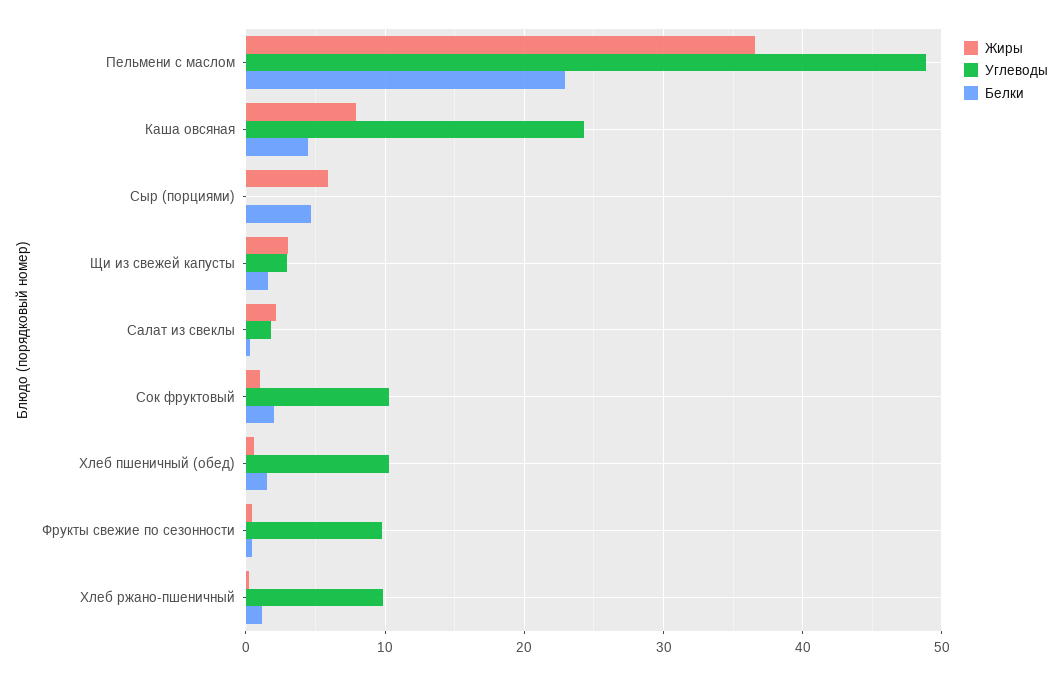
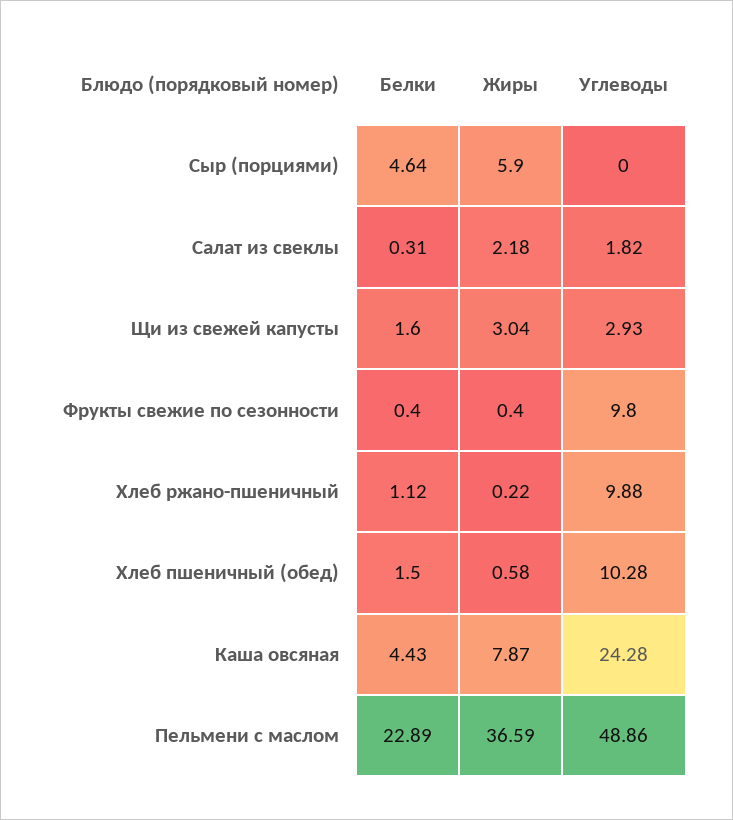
Жиры, Сок фруктовый: 1 -> none
Углеводы, Сок фруктовый: 10 -> none
Белки, Сок фруктовый: 2 -> none

